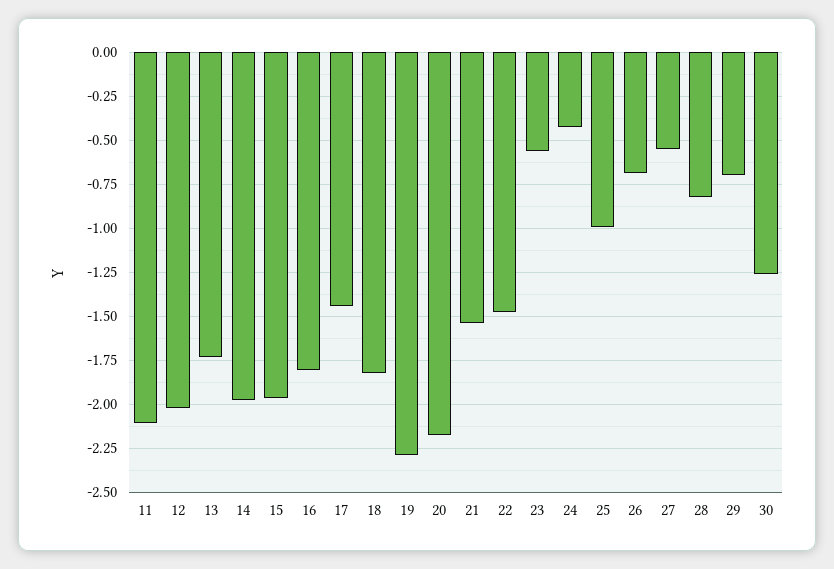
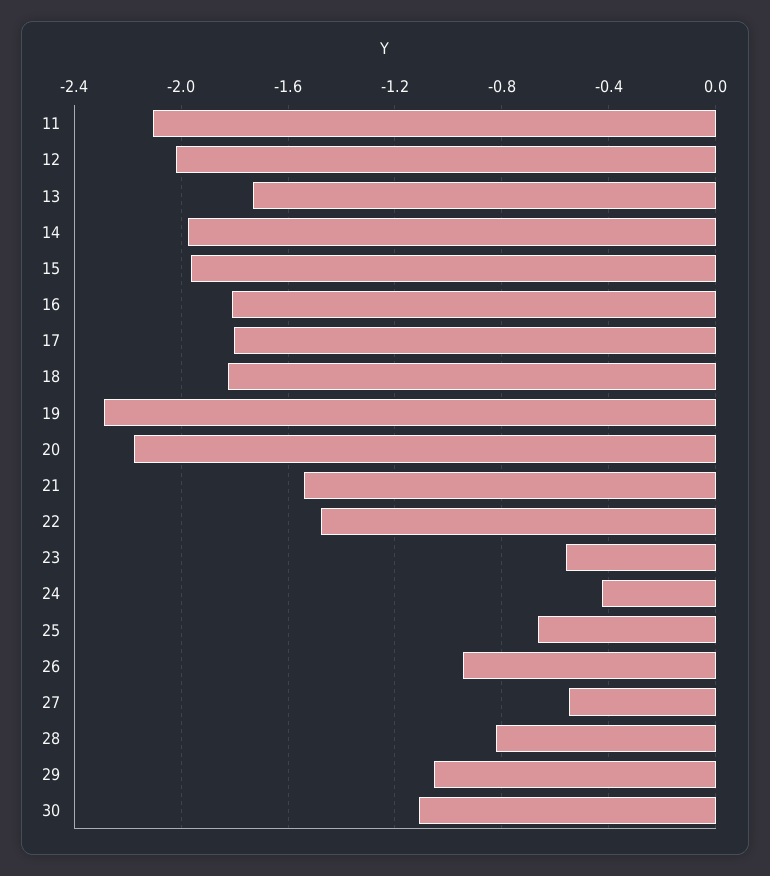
17: -1.45 -> -1.8
25: -1 -> -0.65
26: -0.7 -> -0.95
29: -0.7 -> -1.05
30: -1.25 -> -1.1

